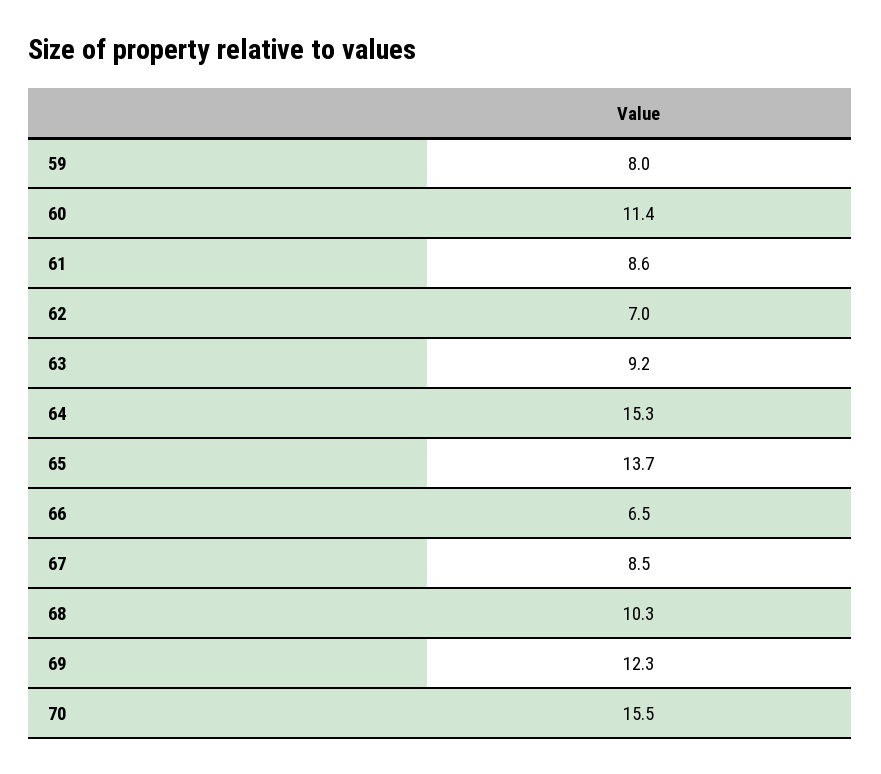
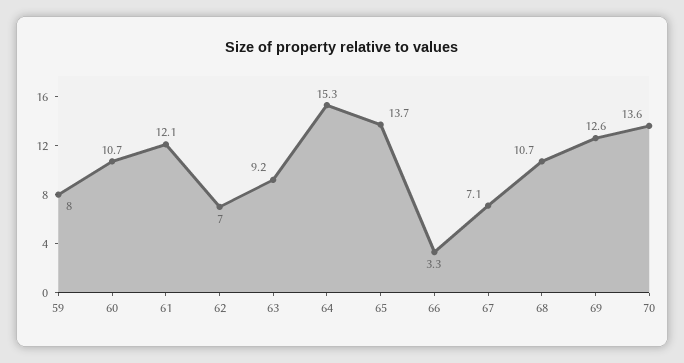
60: 11.4 -> 10.7
61: 8.6 -> 12.1
66: 6.5 -> 3.3
67: 8.5 -> 7.1
68: 10.3 -> 10.7
69: 12.3 -> 12.6
70: 15.5 -> 13.6

